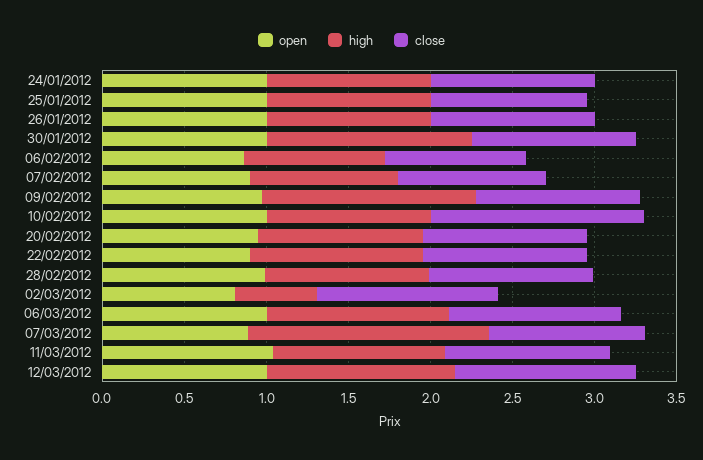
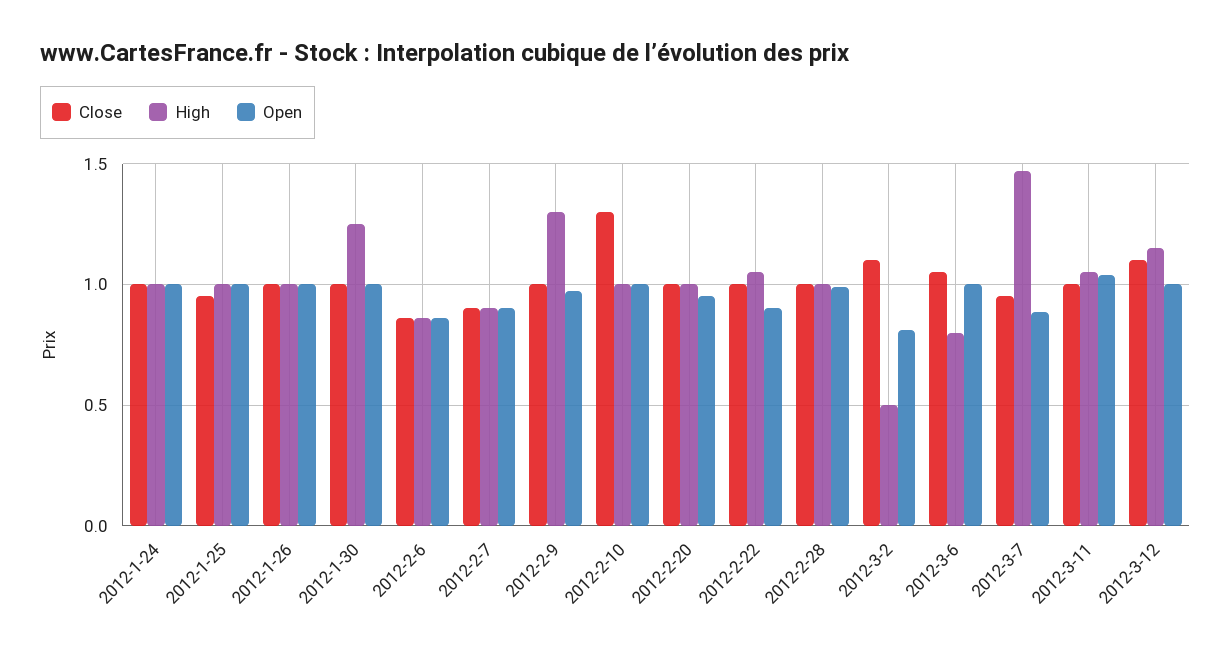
high, 06/03/2012: 1.1 -> 0.8

